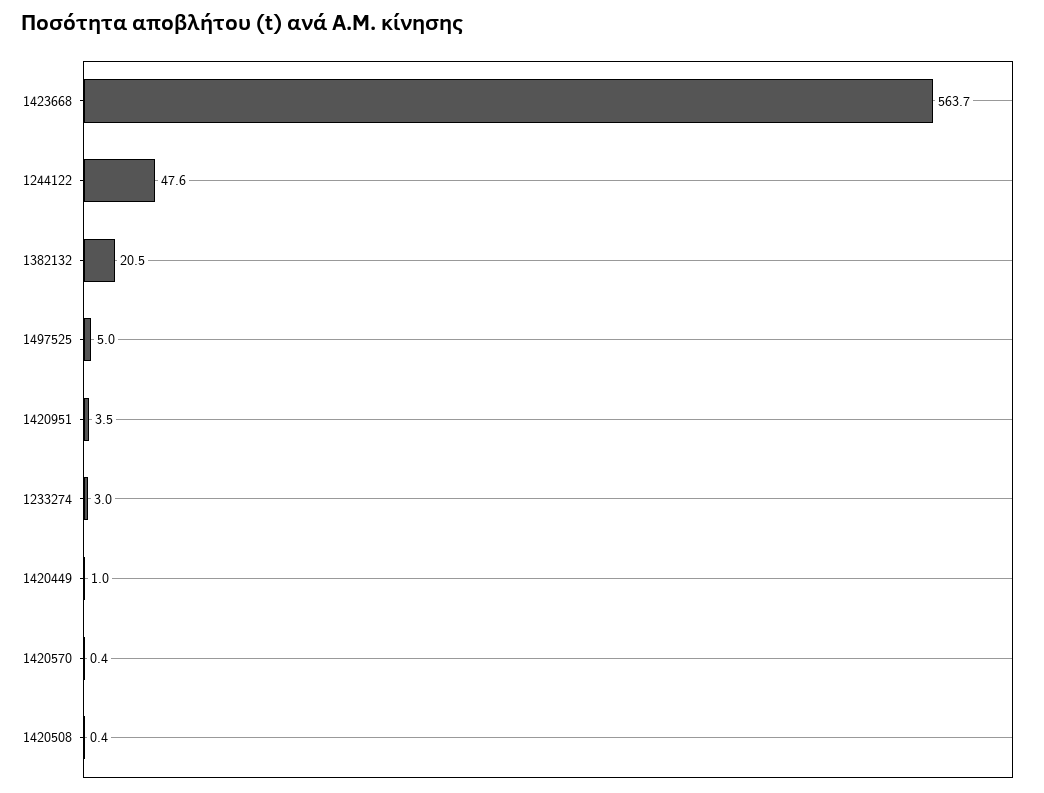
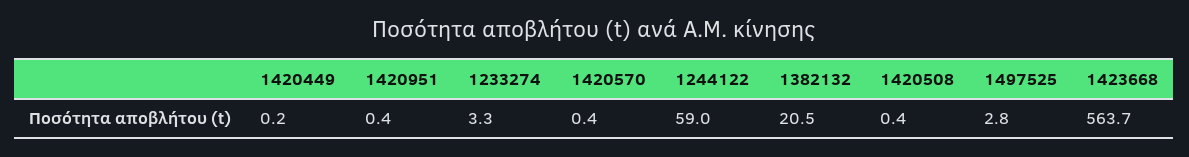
1244122: 47.6 -> 59
1497525: 5 -> 2.8
1420951: 3.5 -> 0.4
1233274: 3 -> 3.3
1420449: 1 -> 0.2

